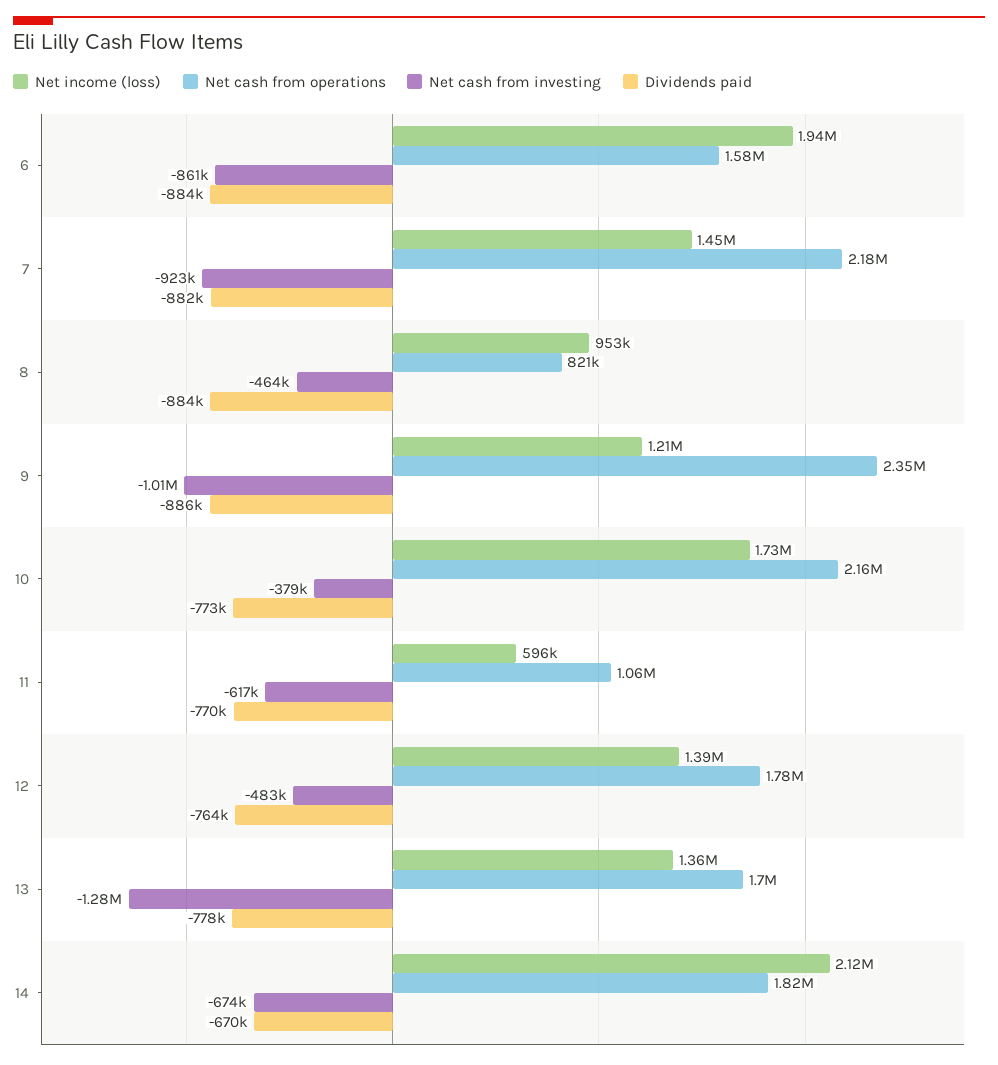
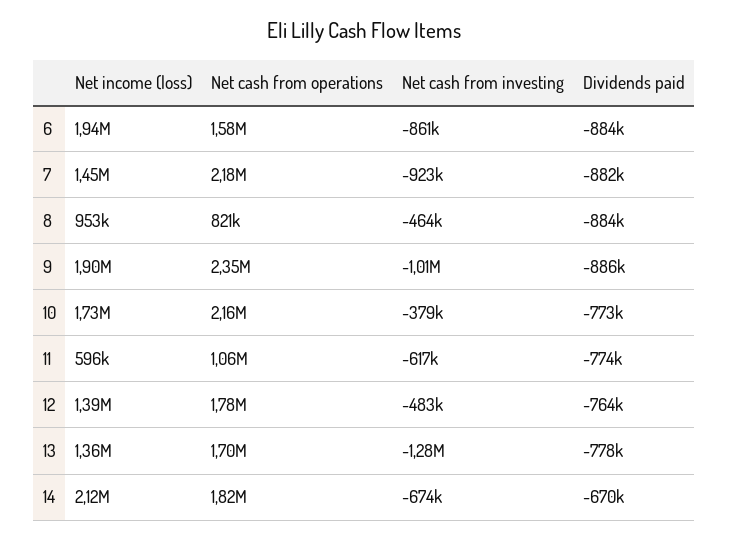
Net income (loss), 9: 1210000 -> 1900000
Dividends paid, 11: -770000 -> -774000

